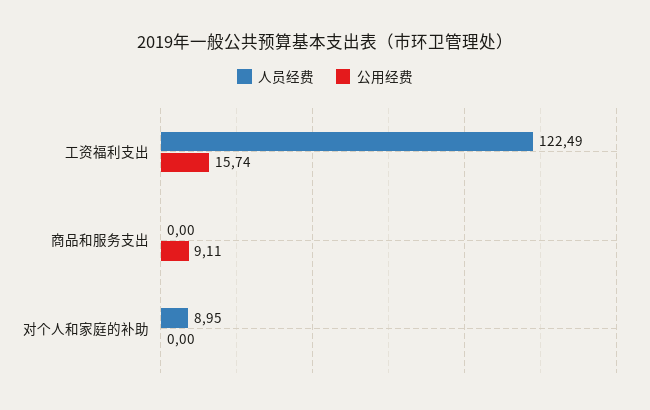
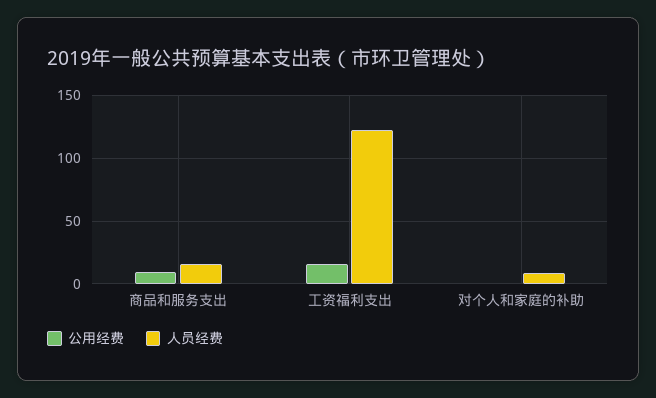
人员经费, 商品和服务支出: 0 -> 15

